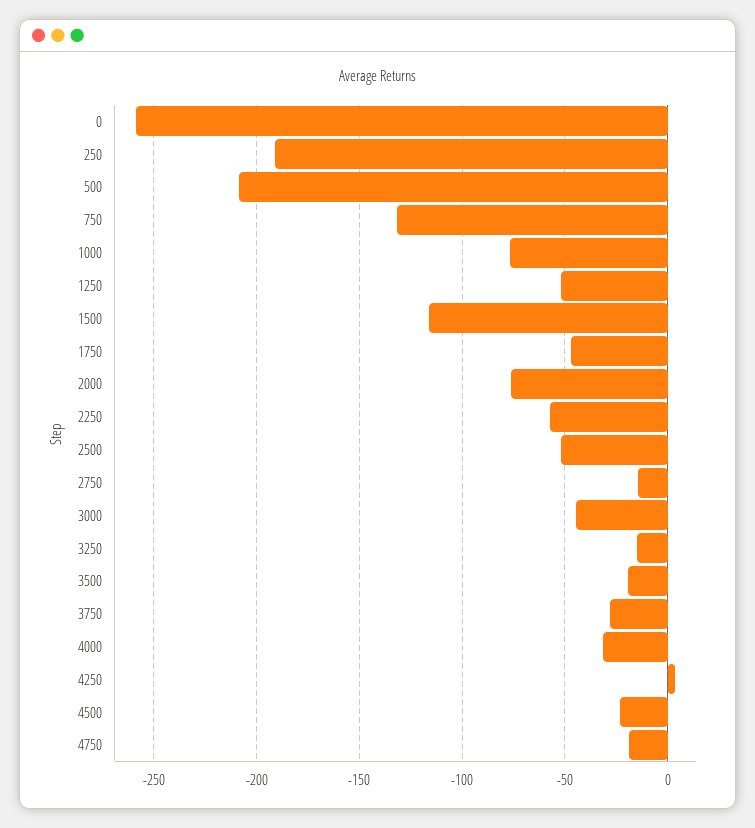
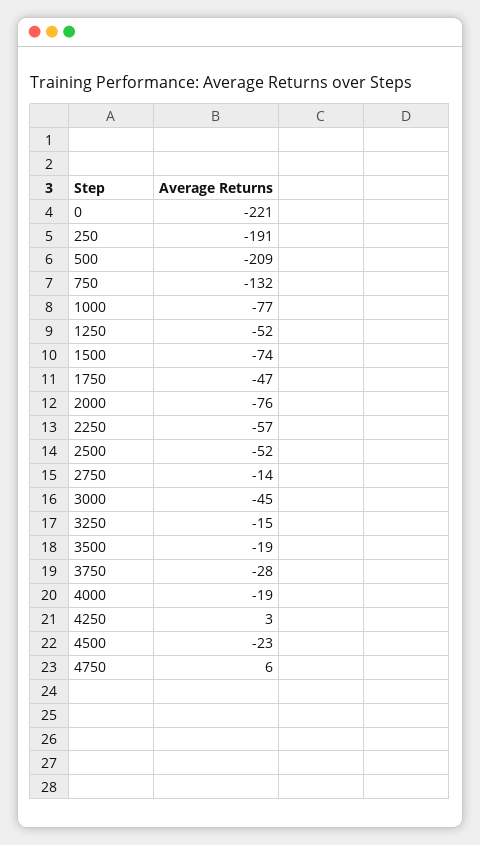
0: -260 -> -221
1500: -115 -> -74
4000: -30 -> -19
4750: -20 -> 6

